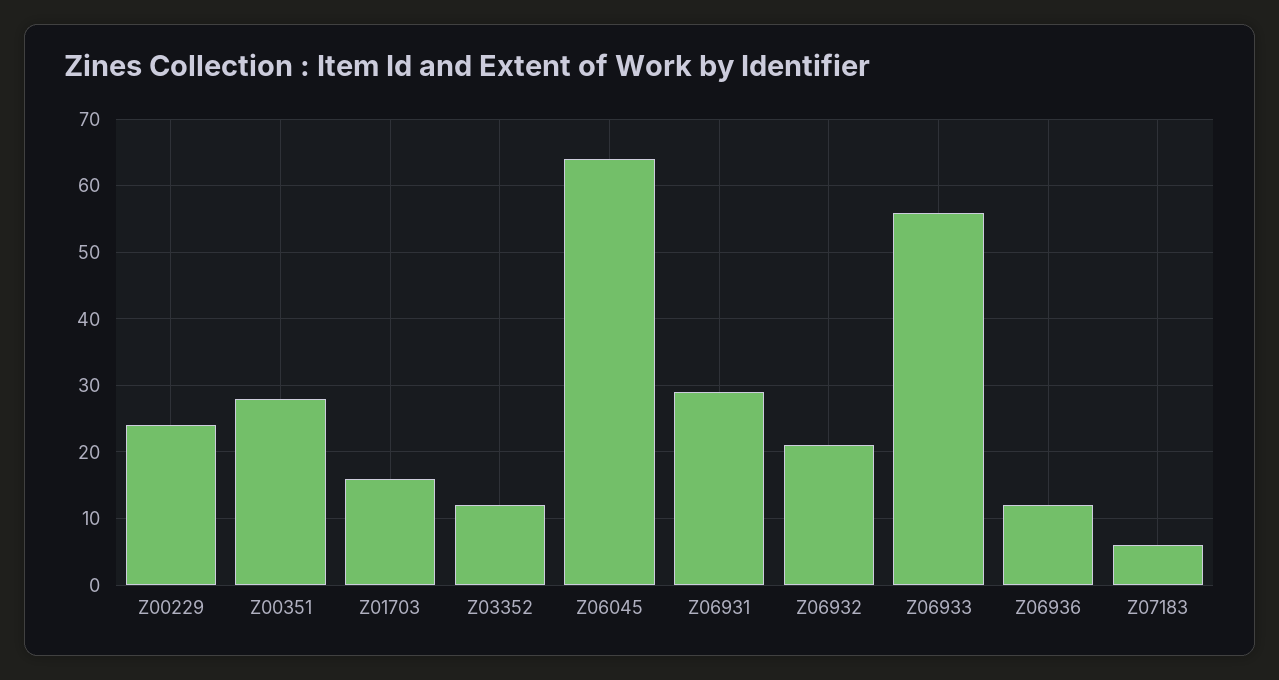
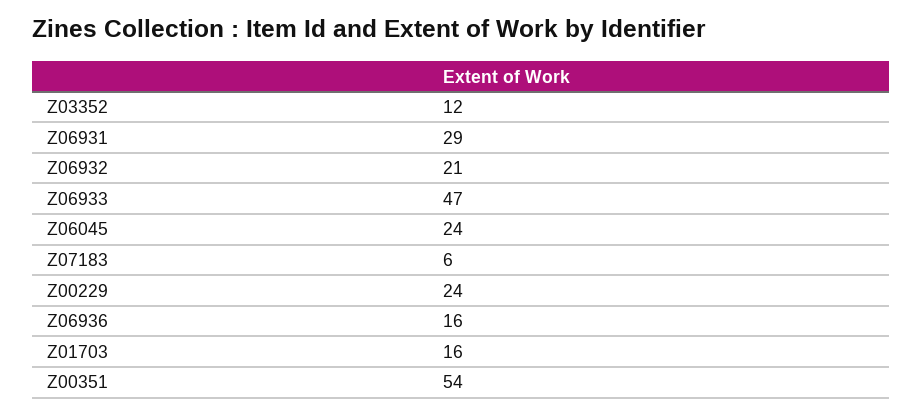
Z00351: 28 -> 54
Z06045: 64 -> 24
Z06933: 56 -> 47
Z06936: 12 -> 16

